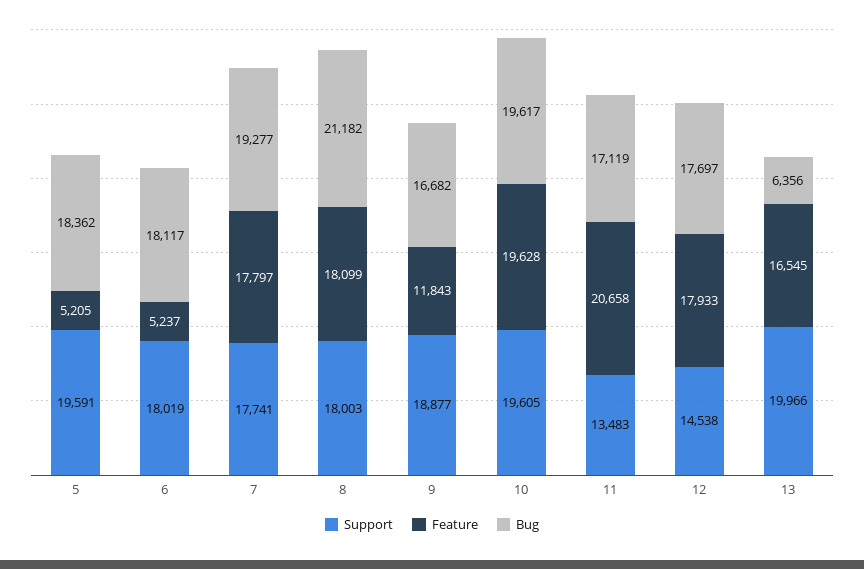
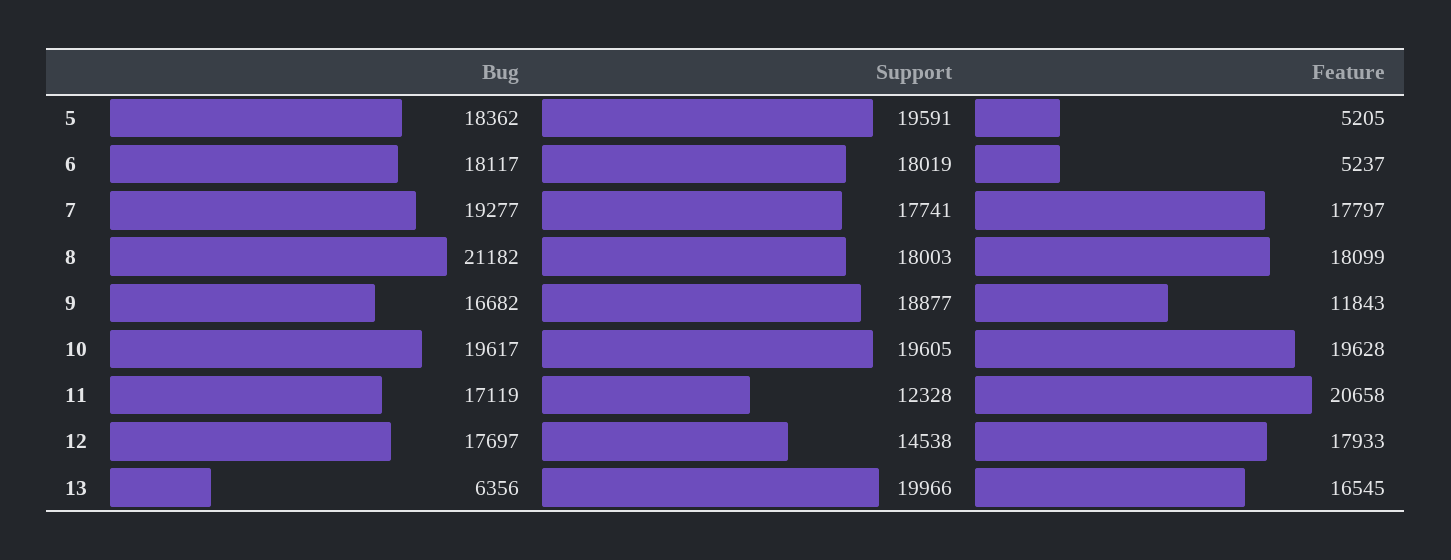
Support, 11: 13483 -> 12328

